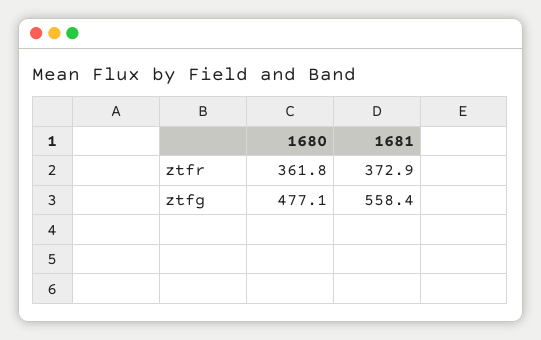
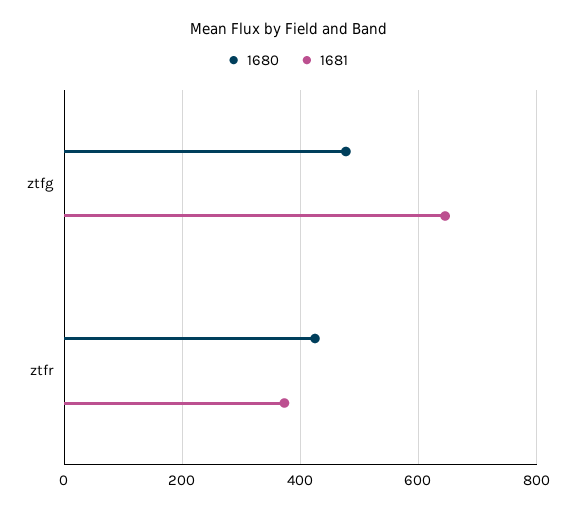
1680, ztfr: 361.8 -> 420
1681, ztfg: 558.4 -> 640

